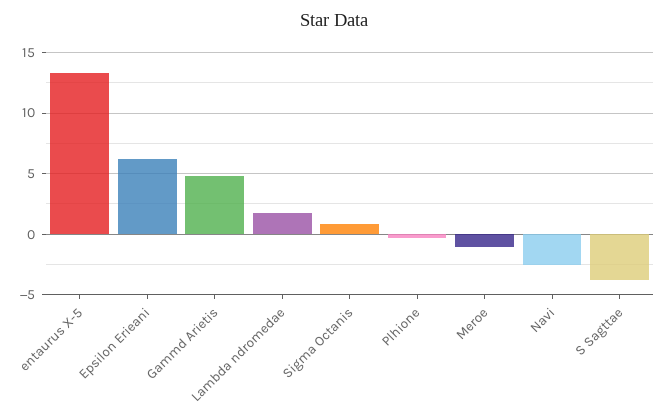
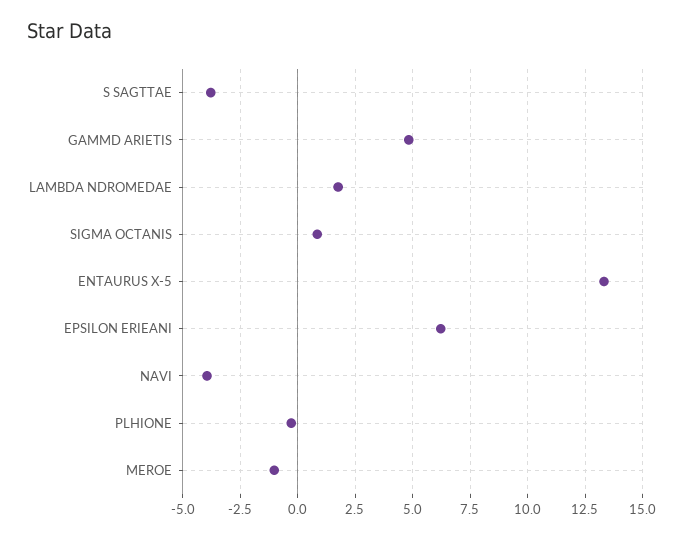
Navi: -2.5 -> -4

